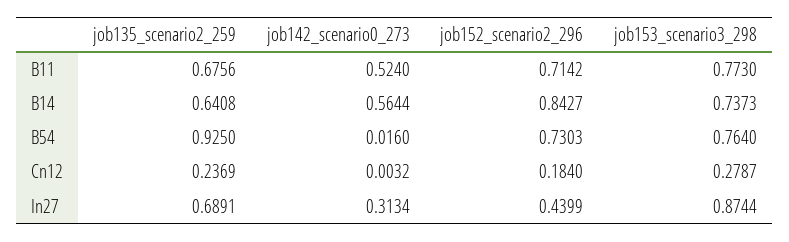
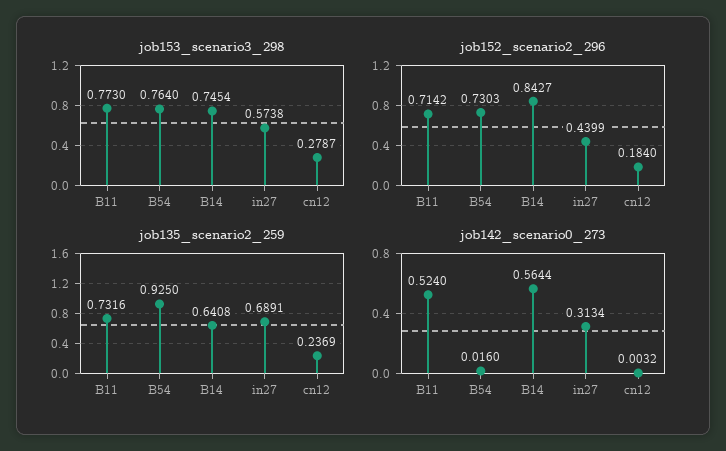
job135_scenario2_259, B11: 0.6756 -> 0.7316
job153_scenario3_298, B14: 0.7373 -> 0.7454
job153_scenario3_298, In27: 0.8744 -> 0.5738

